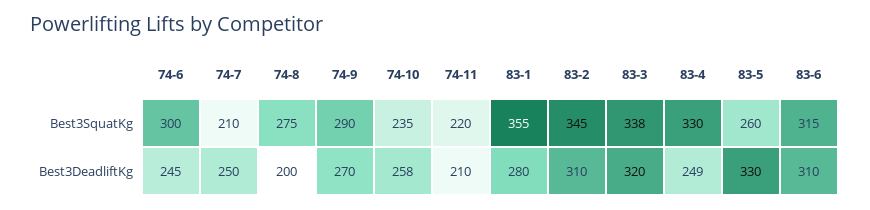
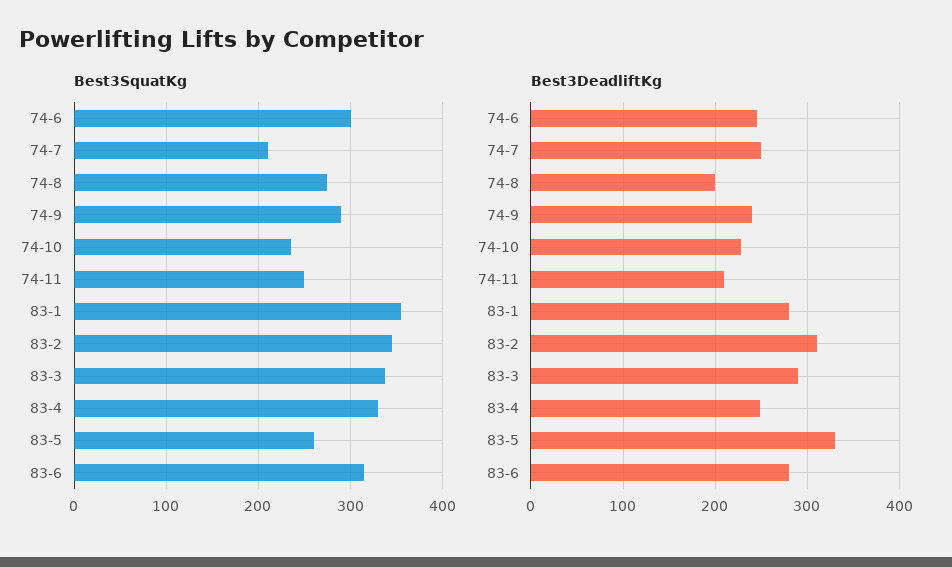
Best3SquatKg, 74-11: 220 -> 250
Best3DeadliftKg, 74-9: 270 -> 240
Best3DeadliftKg, 74-10: 258 -> 230
Best3DeadliftKg, 83-3: 320 -> 290
Best3DeadliftKg, 83-6: 310 -> 280

